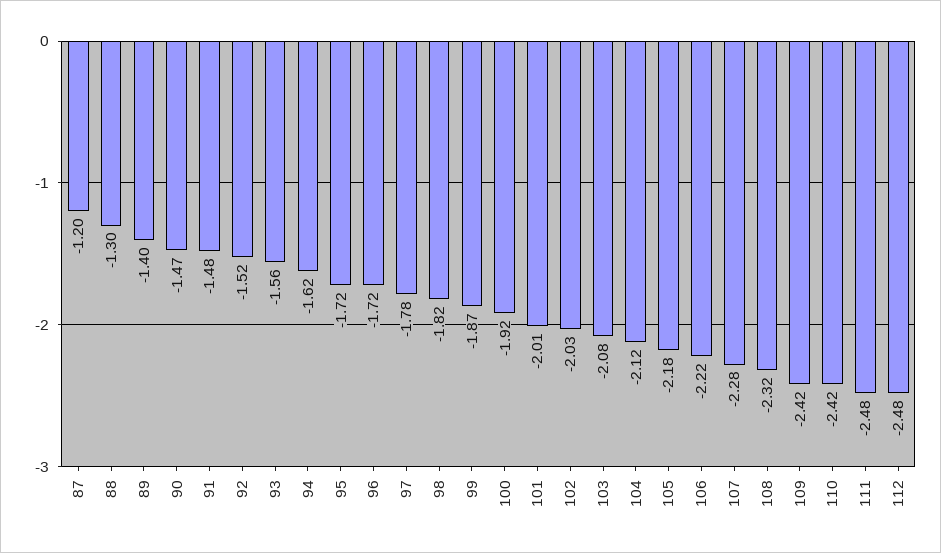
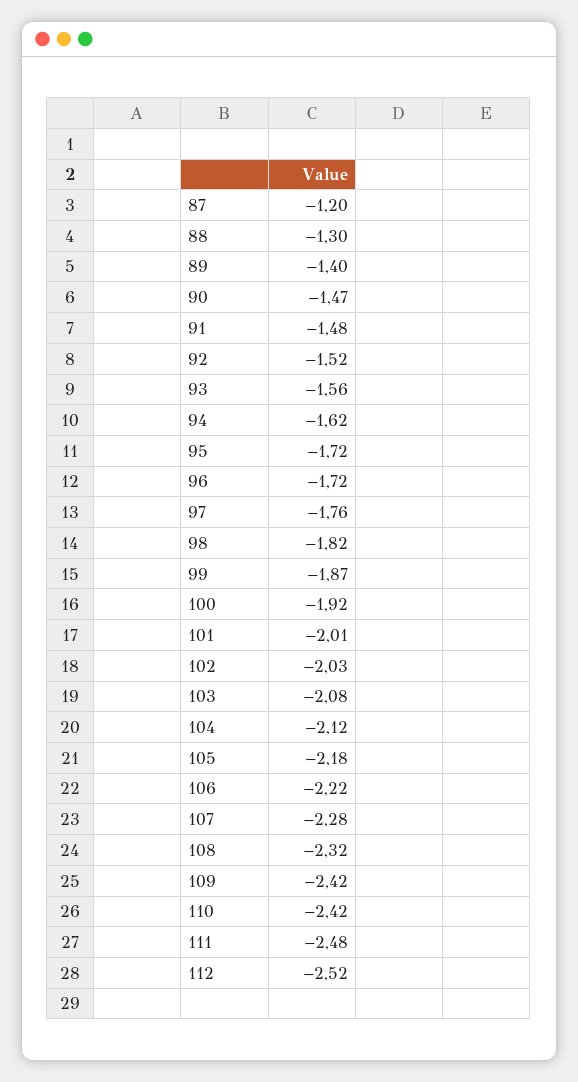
97: -1.78 -> -1.76
112: -2.48 -> -2.52

